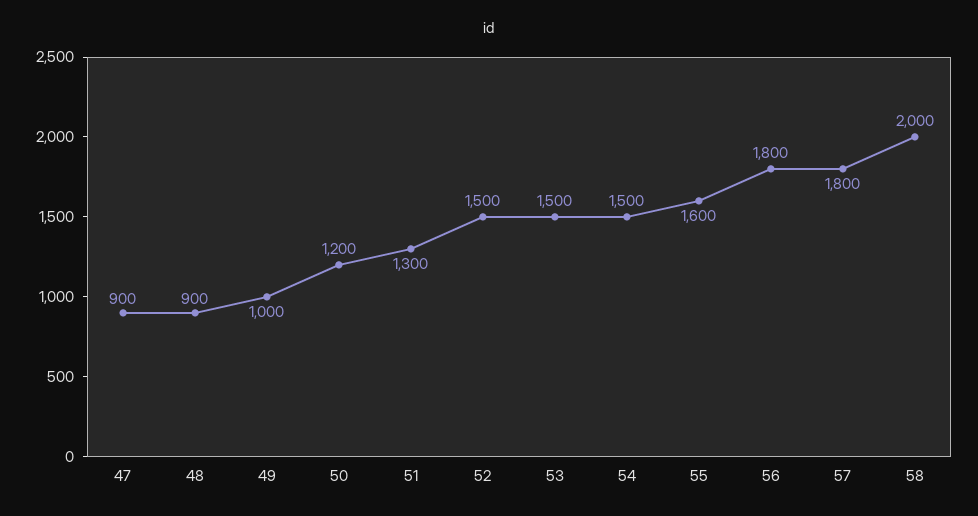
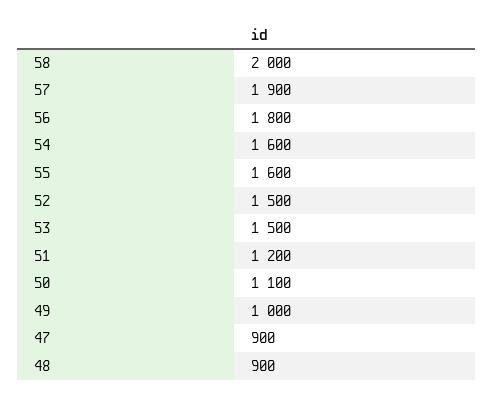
50: 1200 -> 1100
51: 1300 -> 1200
54: 1500 -> 1600
57: 1800 -> 1900

